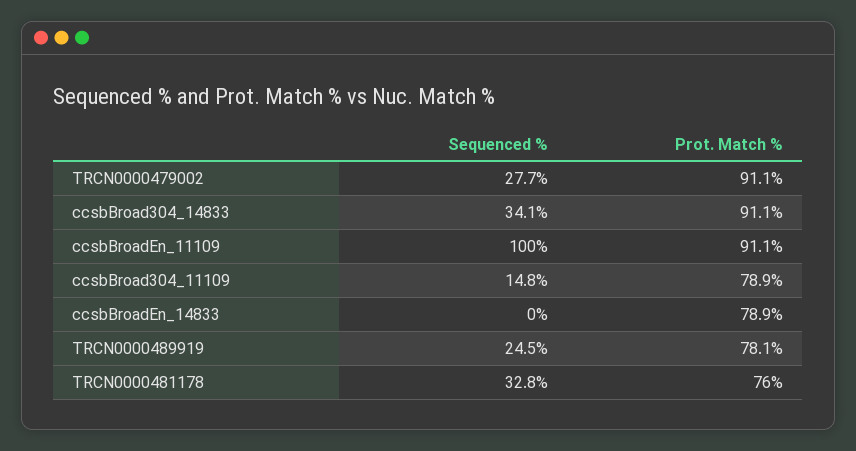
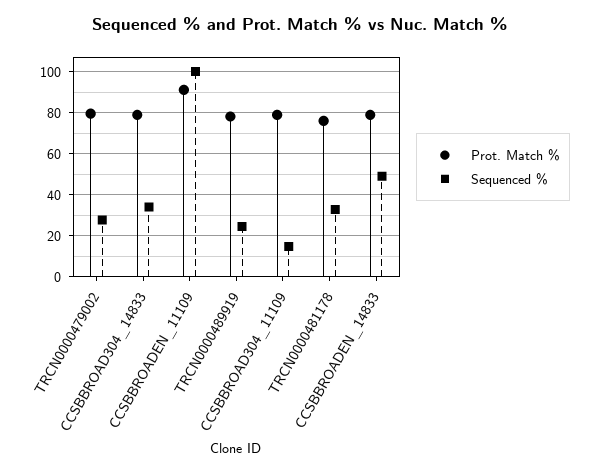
Prot. Match %, TRCN0000479002: 91.1 -> 80
Prot. Match %, ccsbBroad304_14833: 91.1 -> 80
Sequenced %, ccsbBroadEn_14833: 0 -> 50

